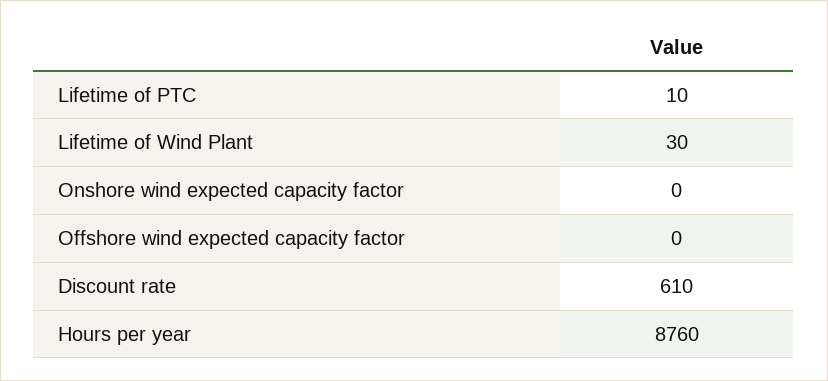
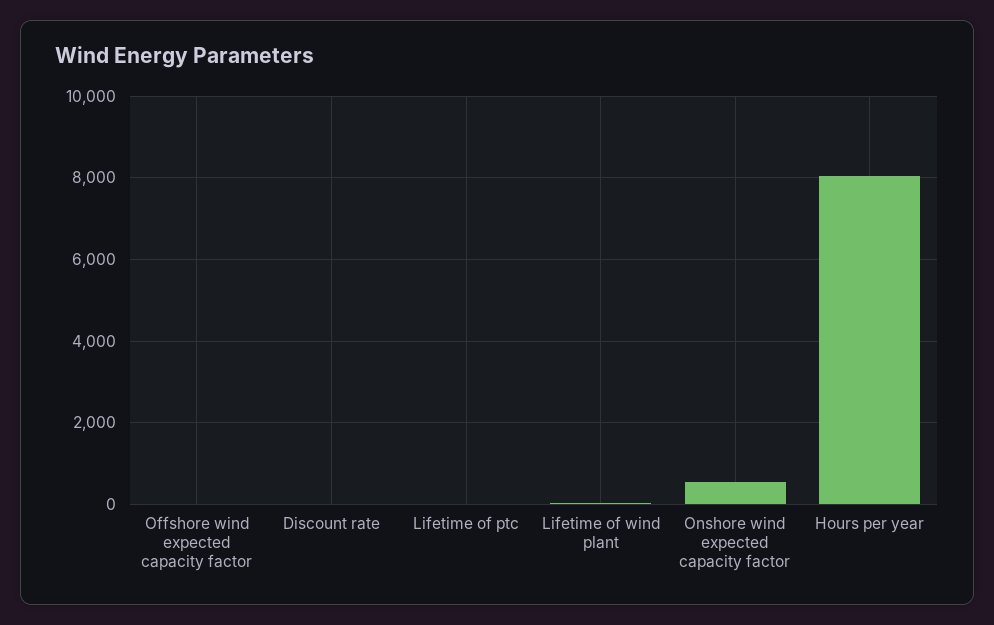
Onshore wind expected capacity factor: 0 -> 600
Discount rate: 610 -> 0
Hours per year: 8760 -> 8000

